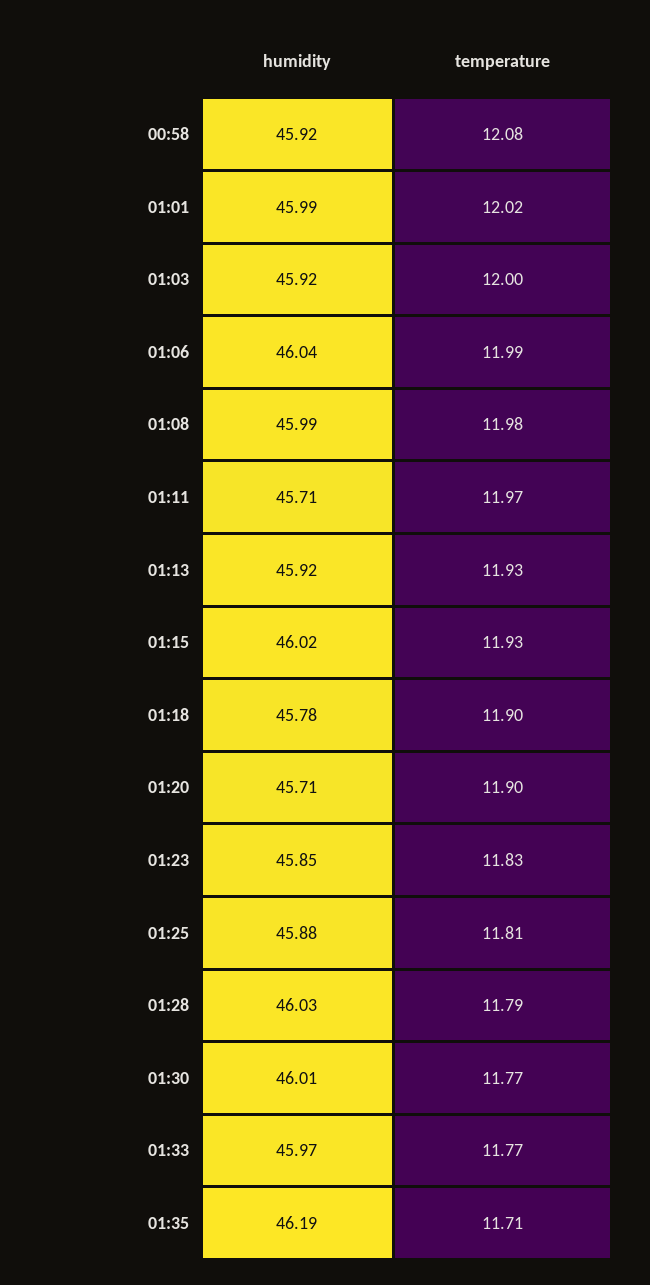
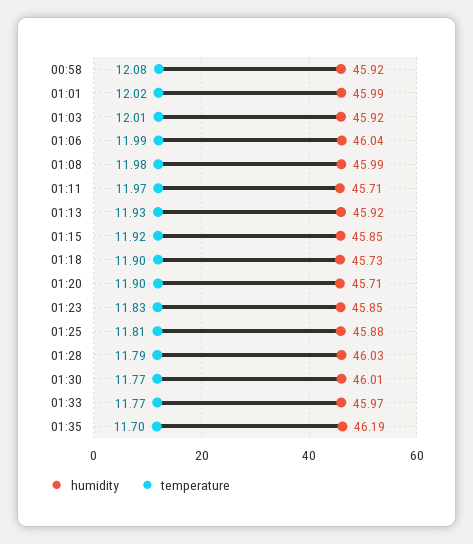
temperature, 01:03: 12 -> 12.01
humidity, 01:15: 46.02 -> 45.85
temperature, 01:15: 11.93 -> 11.92
humidity, 01:18: 45.78 -> 45.73
temperature, 01:35: 11.71 -> 11.7

